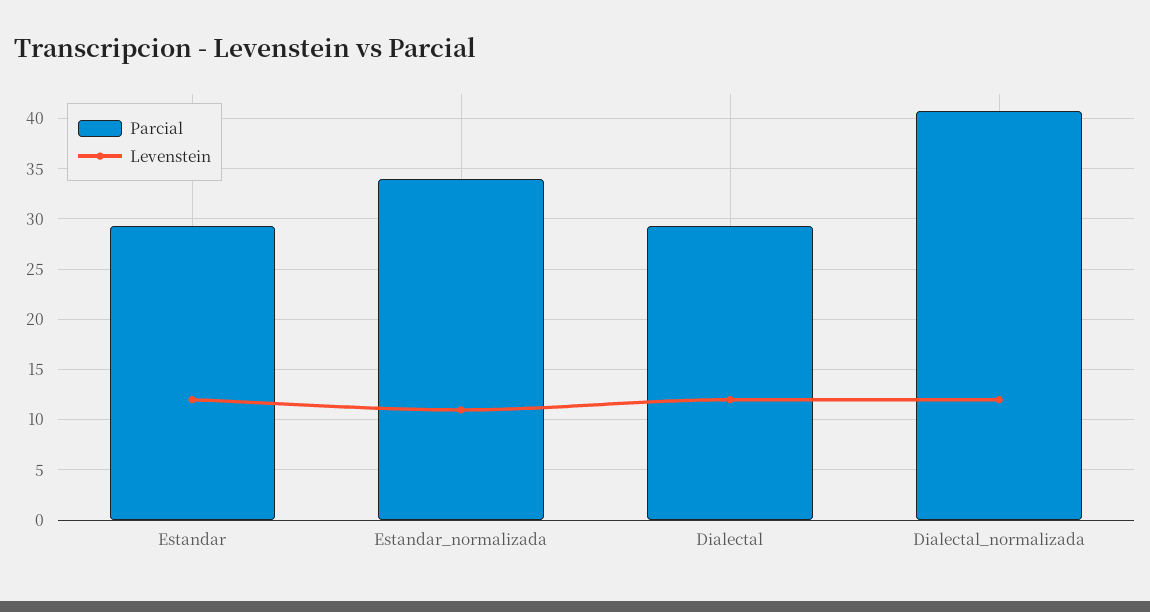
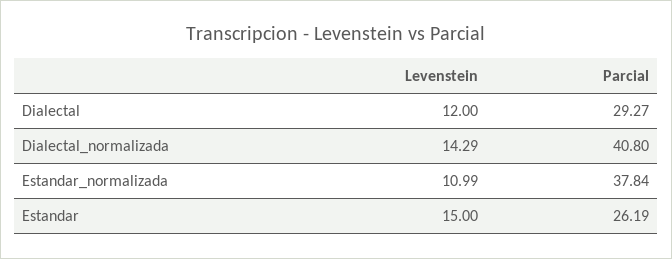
Parcial, Estandar: 29 -> 26.19
Levenstein, Estandar: 12 -> 15
Parcial, Estandar_normalizada: 34 -> 37.84
Levenstein, Dialectal_normalizada: 12 -> 14.29

